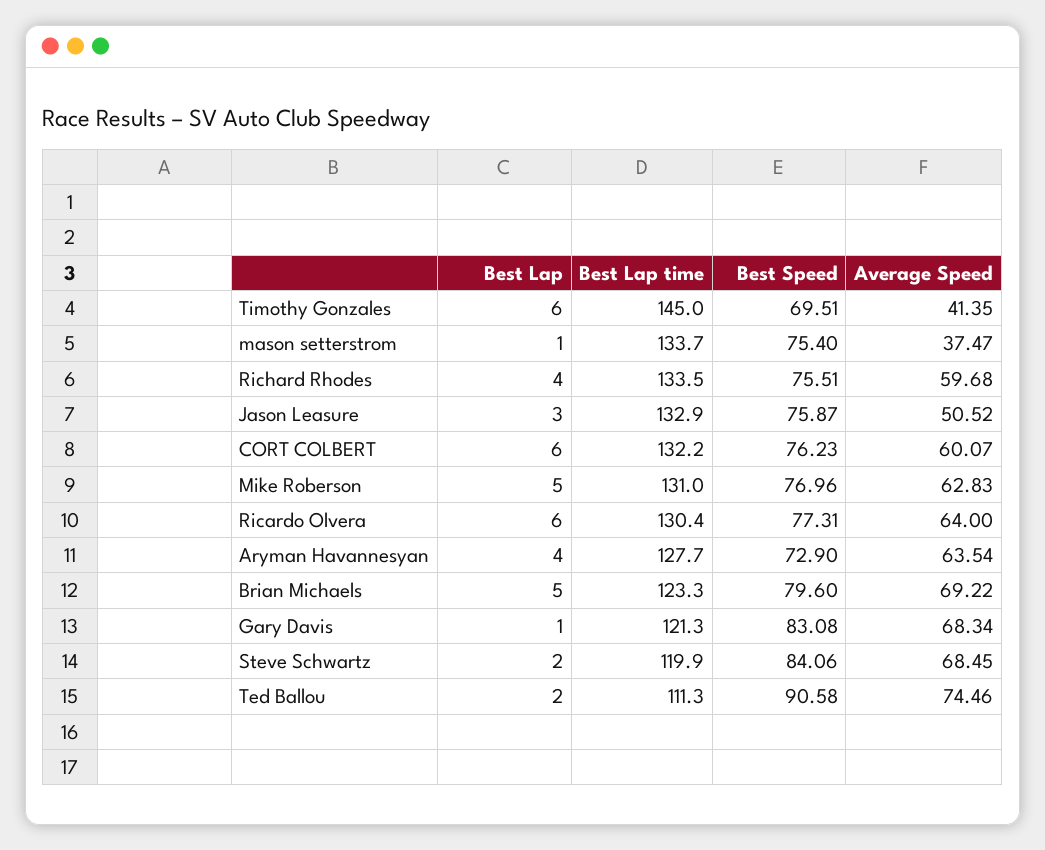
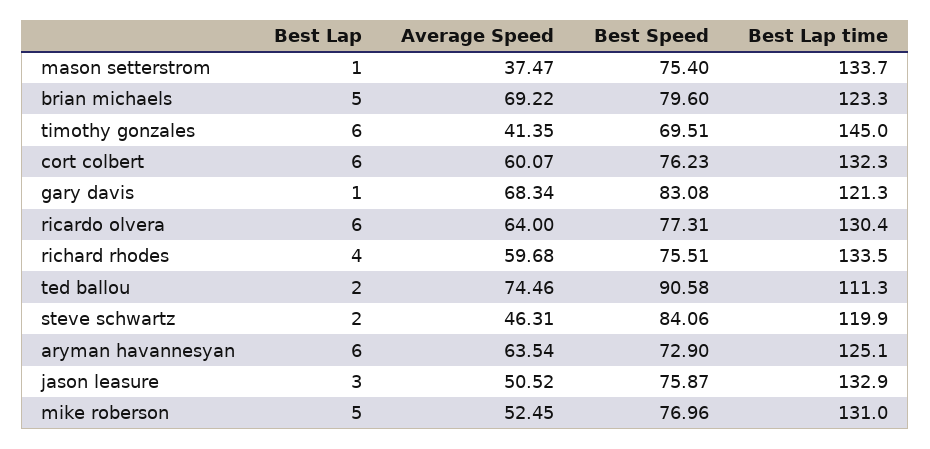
Best Lap time, CORT COLBERT: 132.2 -> 132.3
Average Speed, Mike Roberson: 62.83 -> 52.45
Best Lap, Aryman Havannesyan: 4 -> 6
Best Lap time, Aryman Havannesyan: 127.7 -> 125.1
Average Speed, Steve Schwartz: 68.45 -> 46.31

